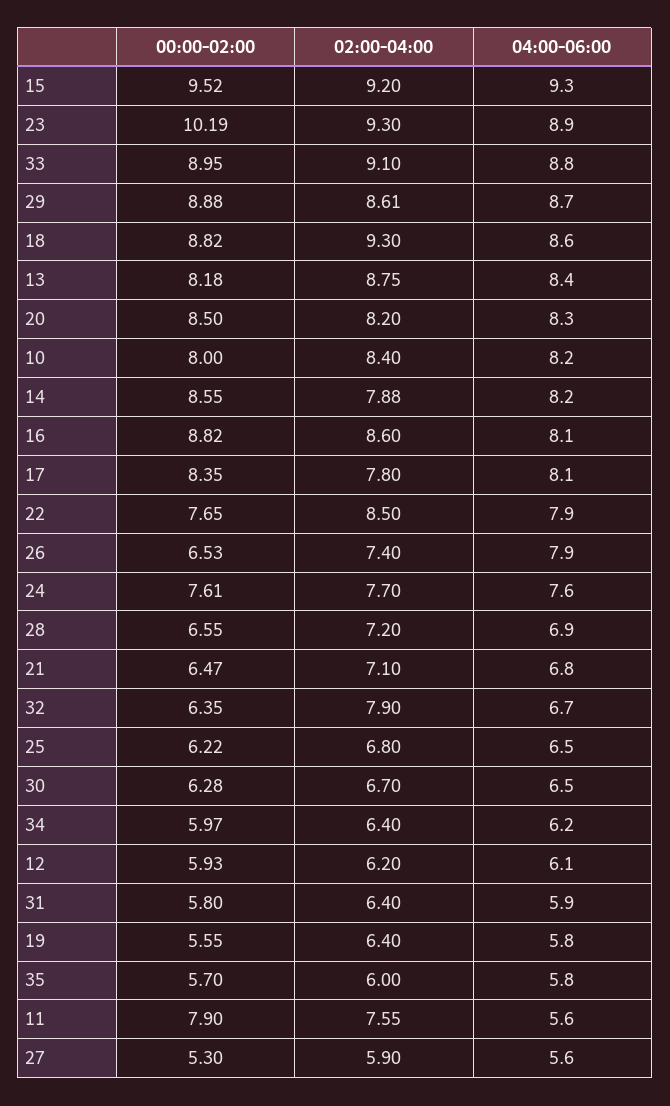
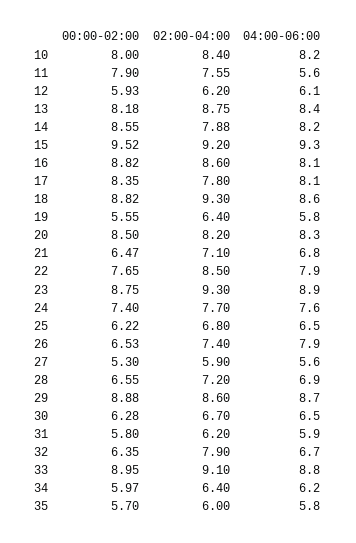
00:00-02:00, 23: 10.19 -> 8.75
02:00-04:00, 29: 8.61 -> 8.6
00:00-02:00, 24: 7.61 -> 7.4
02:00-04:00, 31: 6.4 -> 6.2

